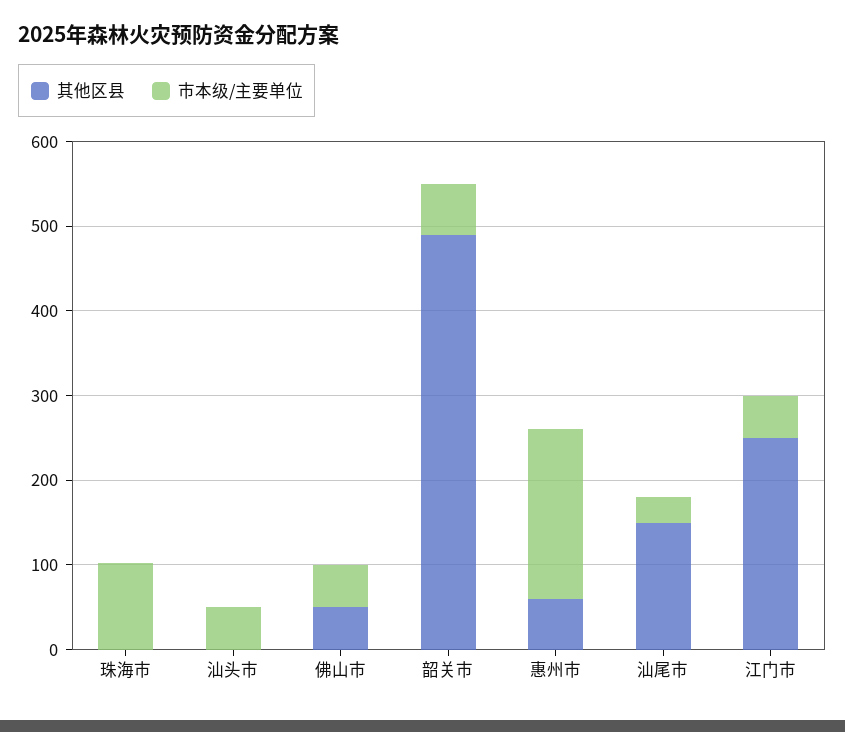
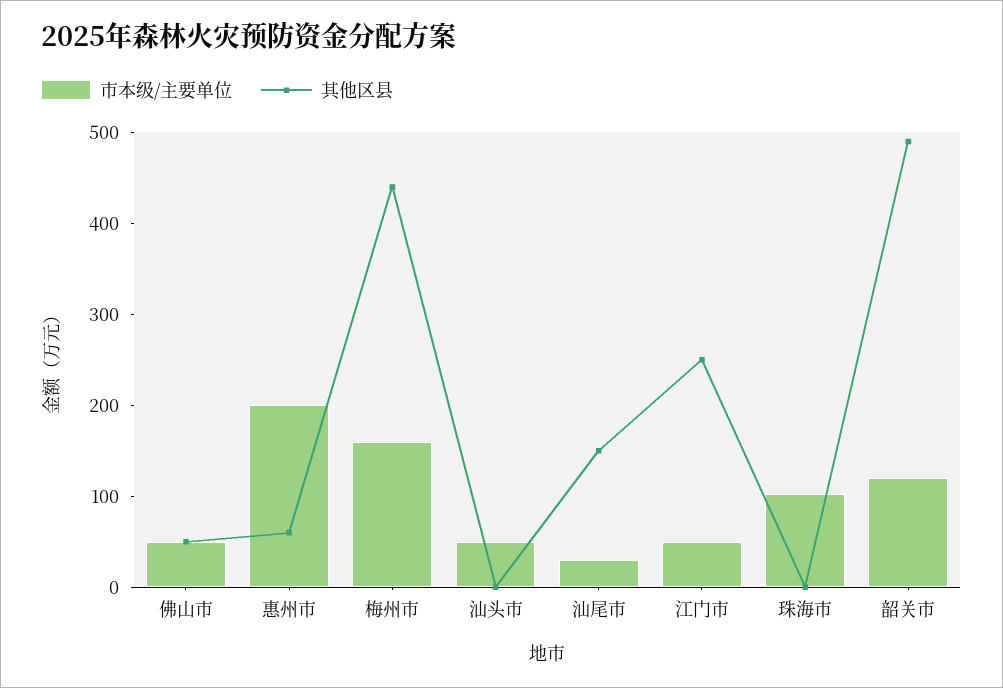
市本级/主要单位, 韶关市: 60 -> 120
市本级/主要单位, 梅州市: none -> 160
其他区县, 梅州市: none -> 440

